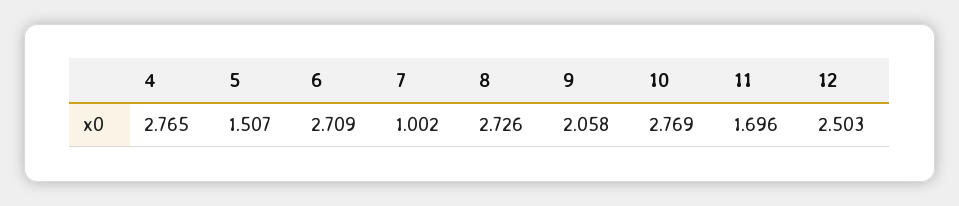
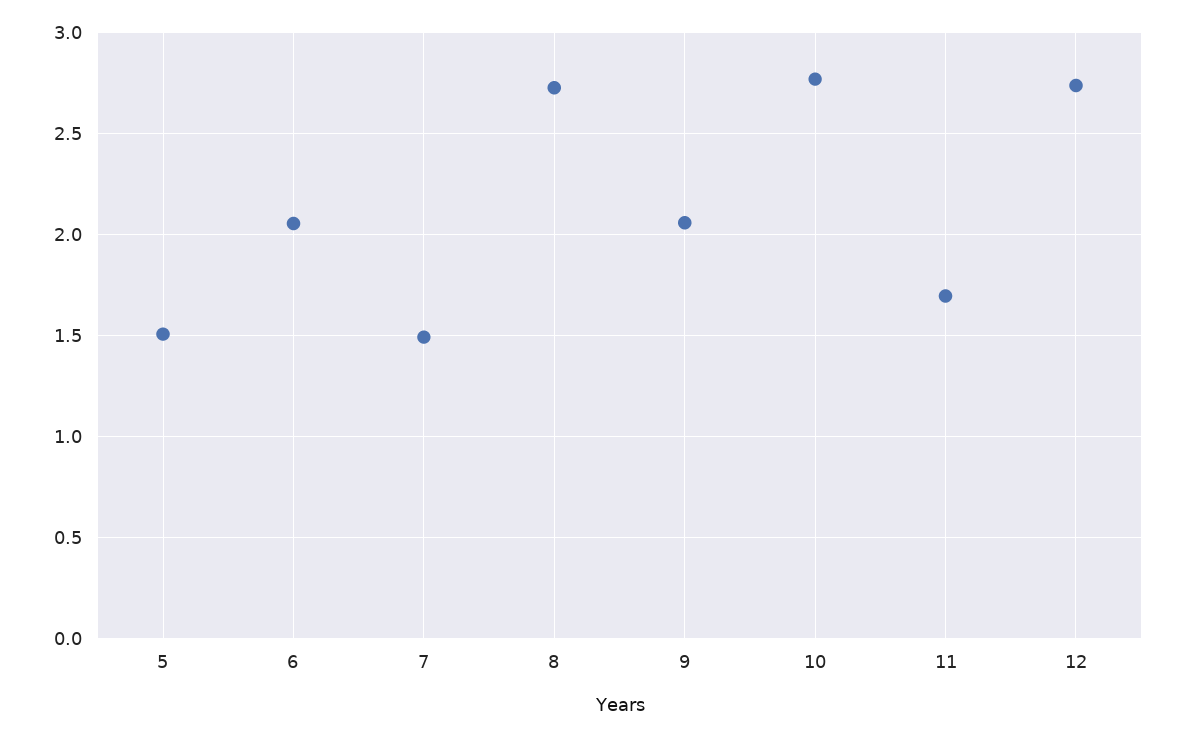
4: 2.765 -> none
6: 2.709 -> 2.05
7: 1.002 -> 1.5
12: 2.503 -> 2.75

